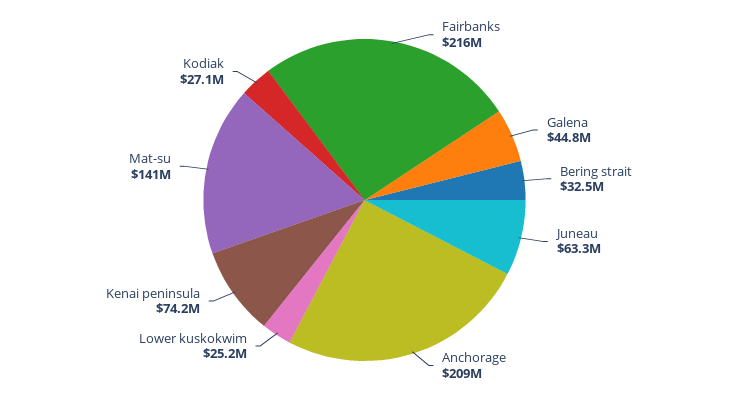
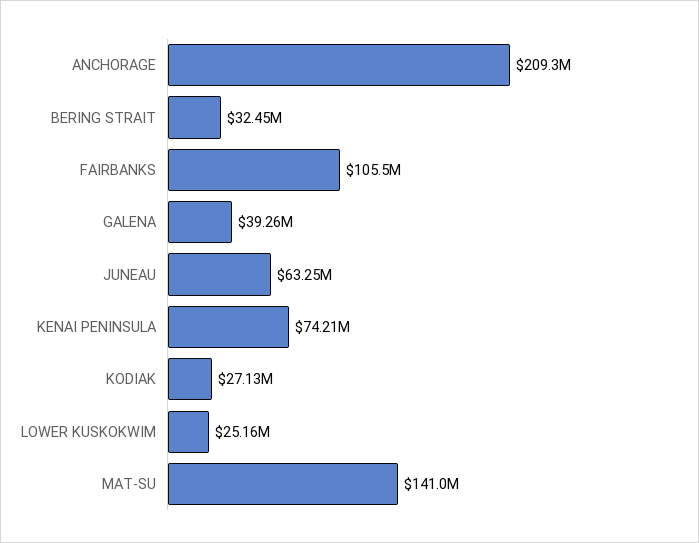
Fairbanks: 216000000 -> 105500000
Galena: 44800000 -> 39260000

